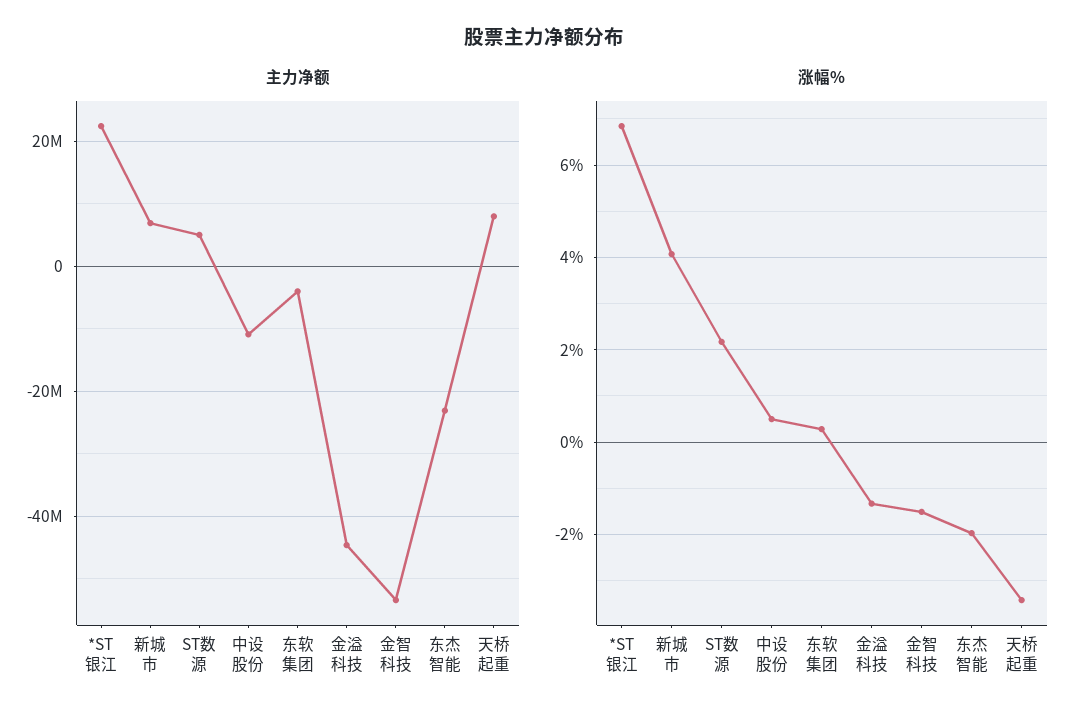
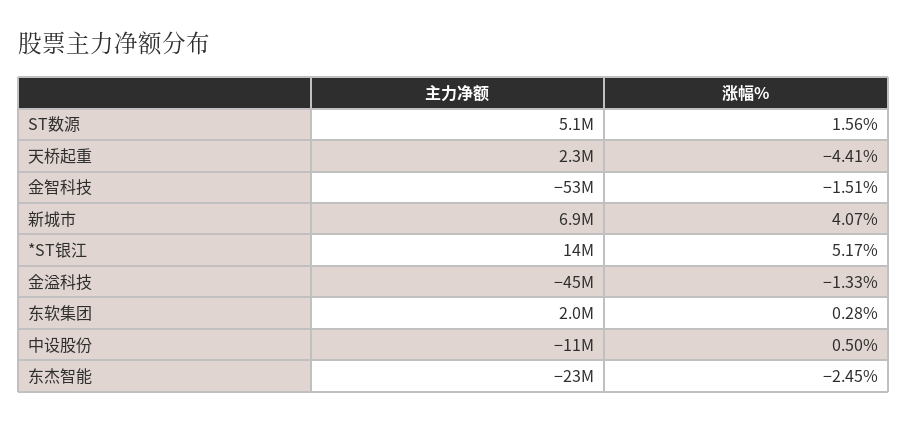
主力净额, *ST银江: 22000000 -> 14000000
主力净额, 东软集团: -4000000 -> 2000000
主力净额, 天桥起重: 8000000 -> 2300000
涨幅%, *ST银江: 6.8 -> 5.17
涨幅%, ST数源: 2.2 -> 1.56
涨幅%, 东杰智能: -2 -> -2.45
涨幅%, 天桥起重: -3.4 -> -4.41

